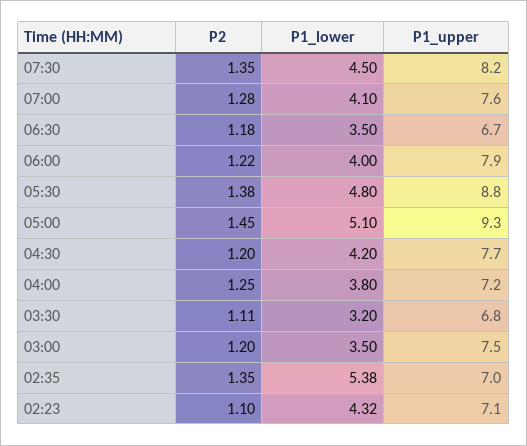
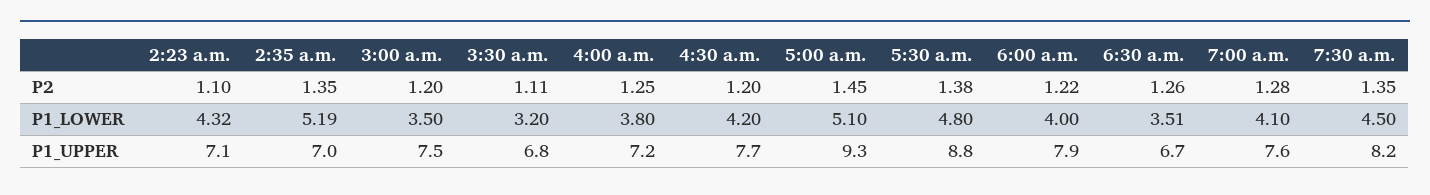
P2, 06:30: 1.18 -> 1.26
P1_lower, 06:30: 3.5 -> 3.51
P1_lower, 02:35: 5.38 -> 5.19

